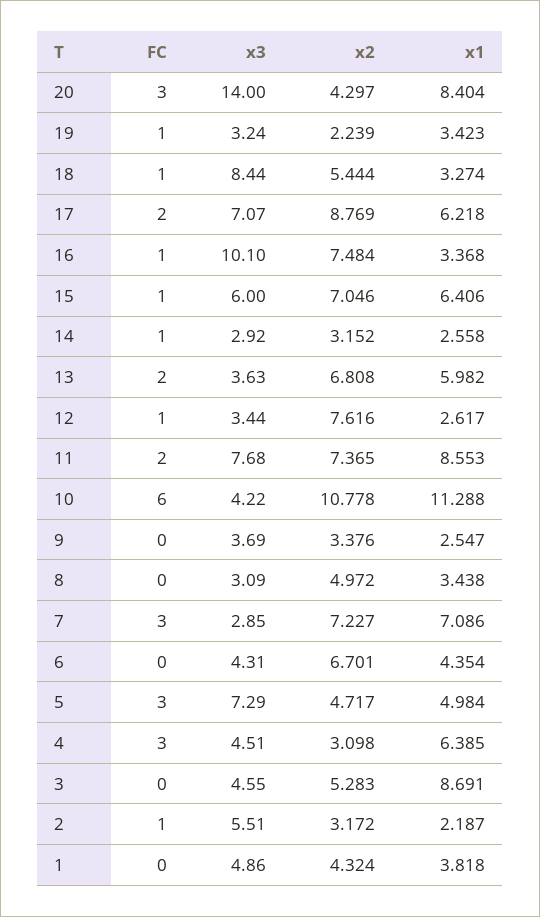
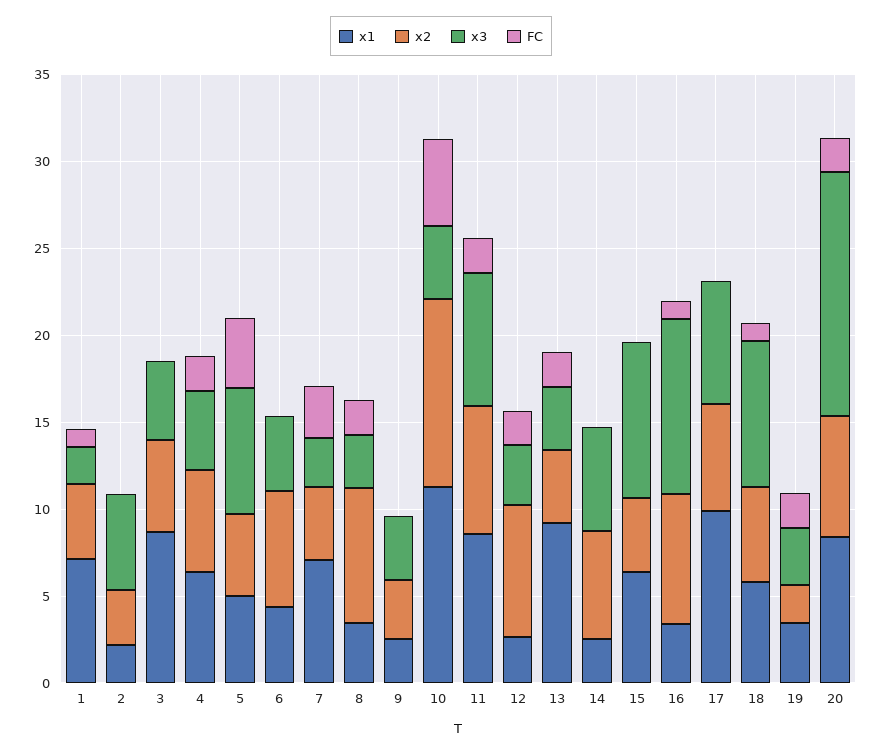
FC, 20: 3 -> 2
x2, 20: 4.297 -> 7
FC, 19: 1 -> 2
x1, 18: 3.274 -> 6
FC, 17: 2 -> 0
x2, 17: 8.769 -> 6
x1, 17: 6.218 -> 10
FC, 15: 1 -> 0
x3, 15: 6 -> 9
x2, 15: 7.046 -> 4
FC, 14: 1 -> 0
x3, 14: 2.92 -> 6
x2, 14: 3.152 -> 6
x2, 13: 6.808 -> 4
x1, 13: 5.982 -> 9
FC, 12: 1 -> 2
FC, 10: 6 -> 5
FC, 8: 0 -> 2
x2, 8: 4.972 -> 8
x2, 7: 7.227 -> 4
FC, 5: 3 -> 4
FC, 4: 3 -> 2
x2, 4: 3.098 -> 6
FC, 2: 1 -> 0
FC, 1: 0 -> 1
x3, 1: 4.86 -> 2
x1, 1: 3.818 -> 7

